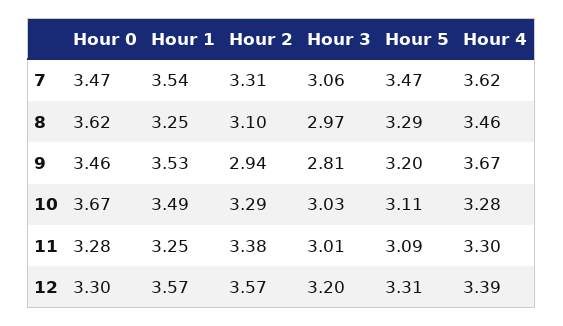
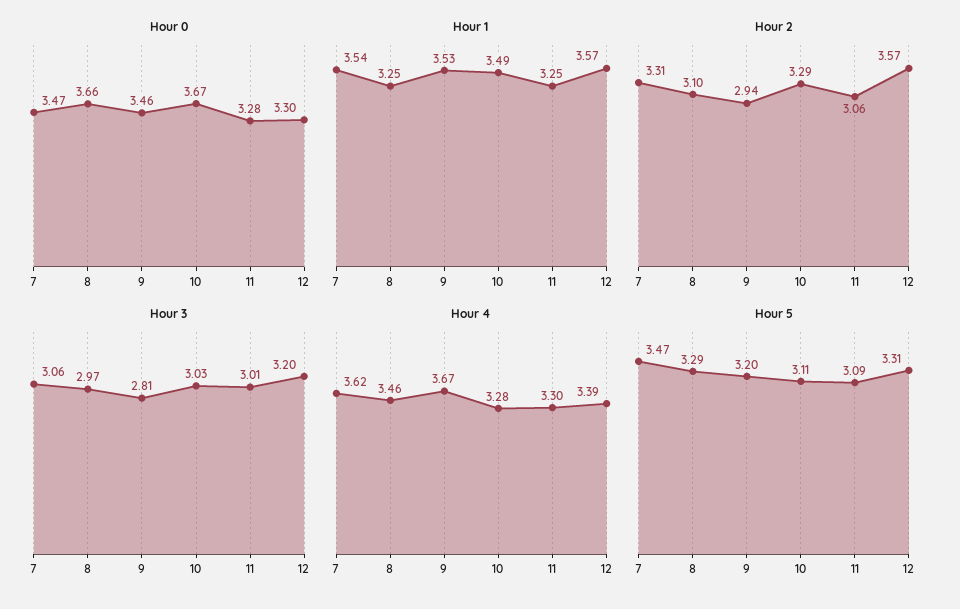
Hour 0, 8: 3.62 -> 3.66
Hour 2, 11: 3.38 -> 3.06

